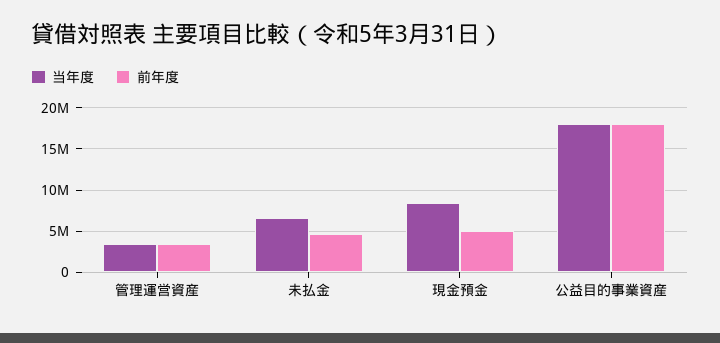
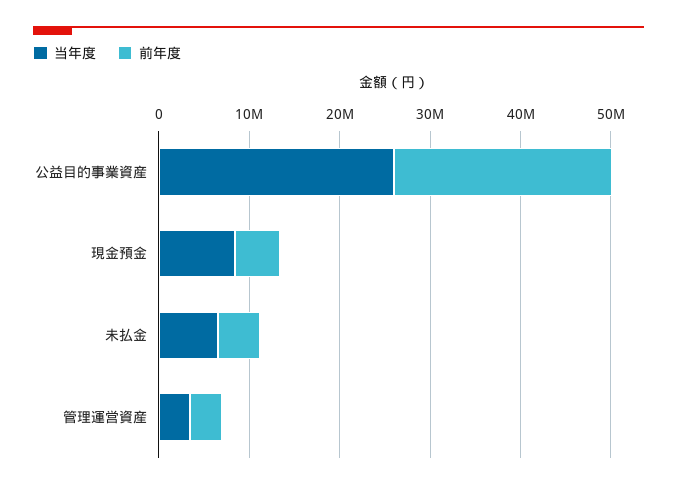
当年度, 公益目的事業資産: 18000000 -> 26000000
前年度, 公益目的事業資産: 18000000 -> 24000000

